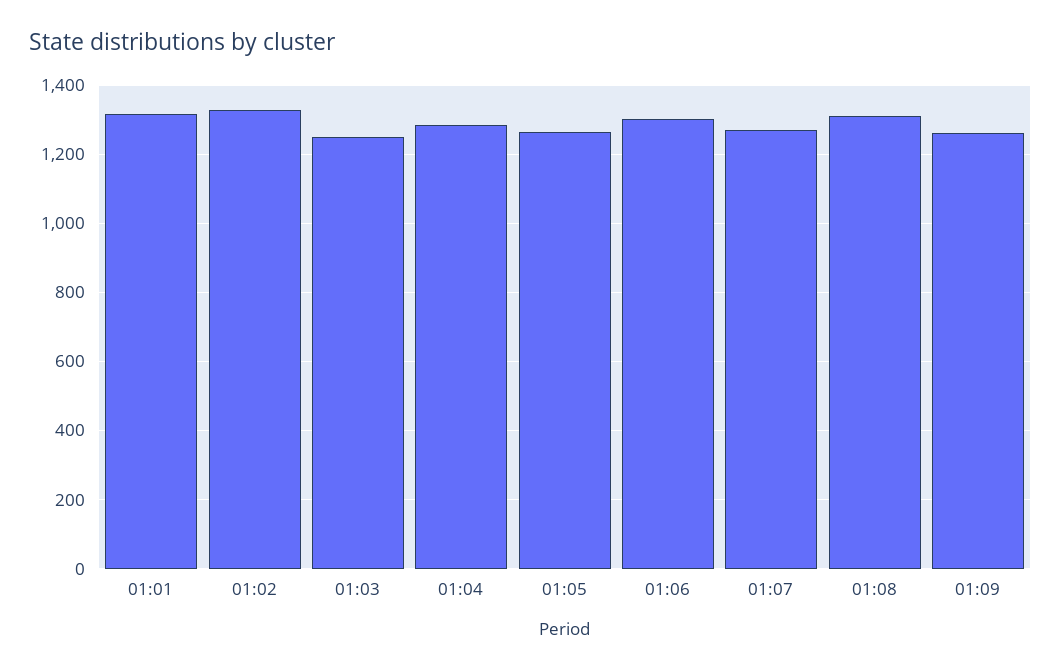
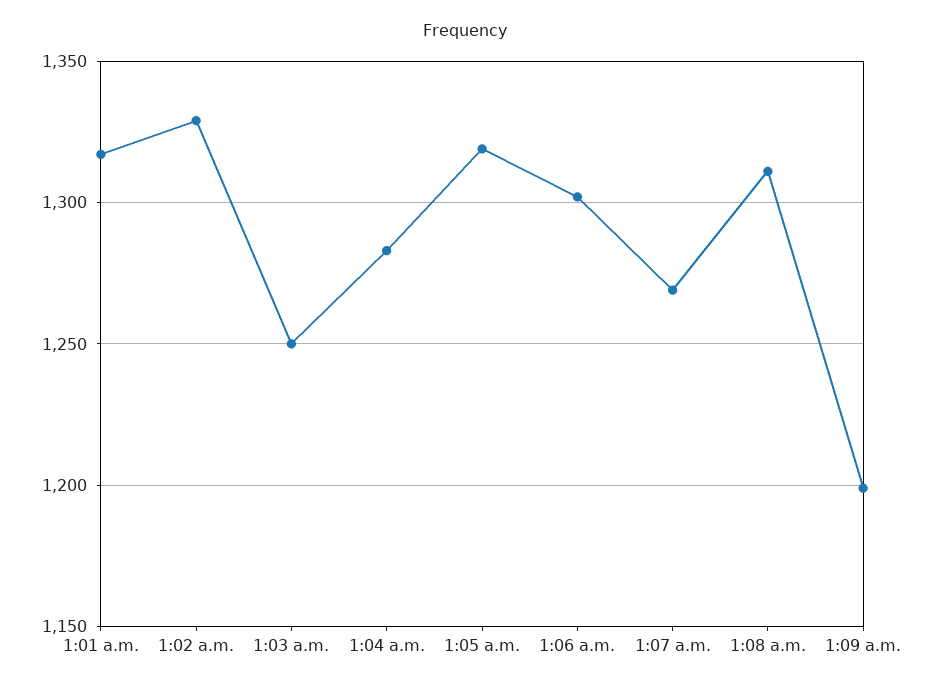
01:05: 1260 -> 1320
01:09: 1260 -> 1200

